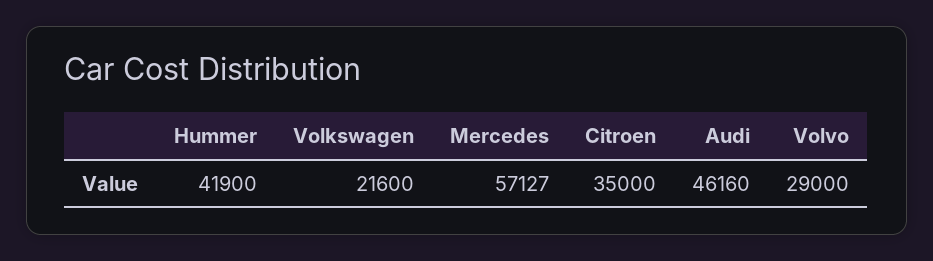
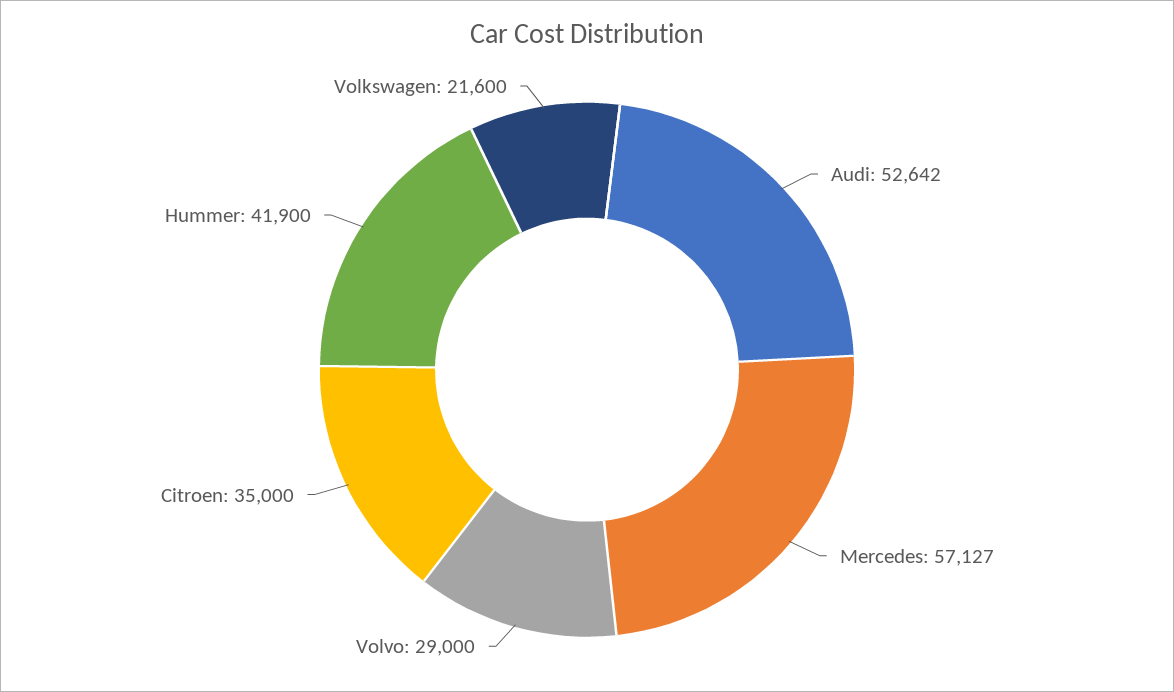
Audi: 46160 -> 52642

